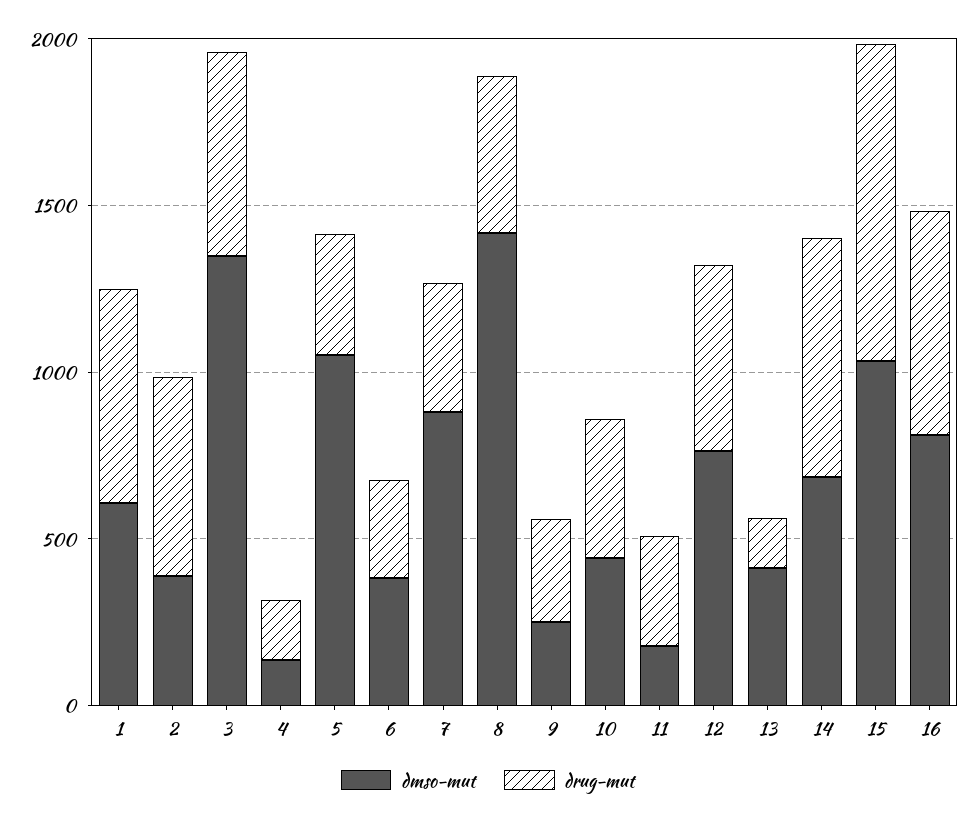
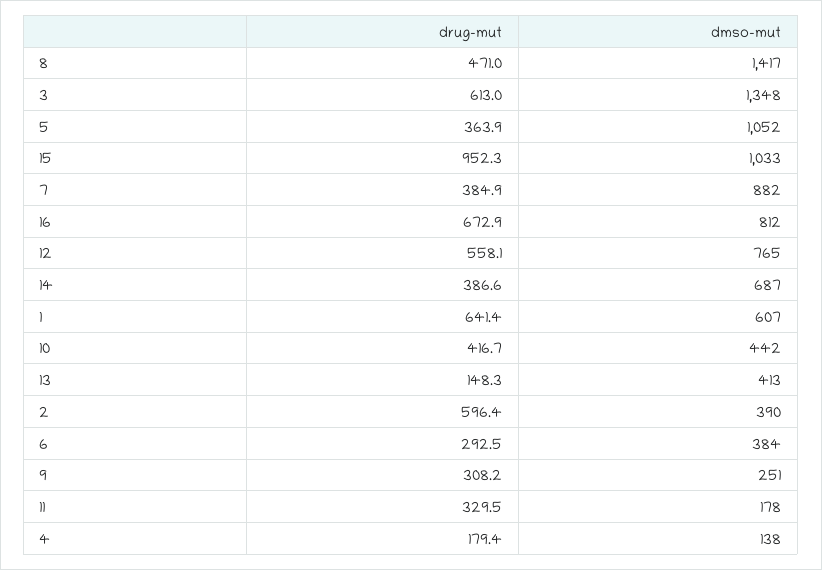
drug-mut, 14: 700 -> 386.6

